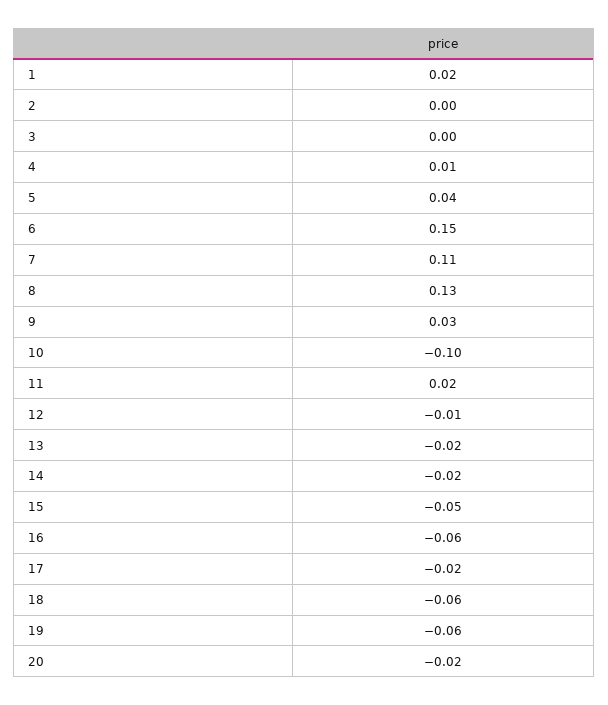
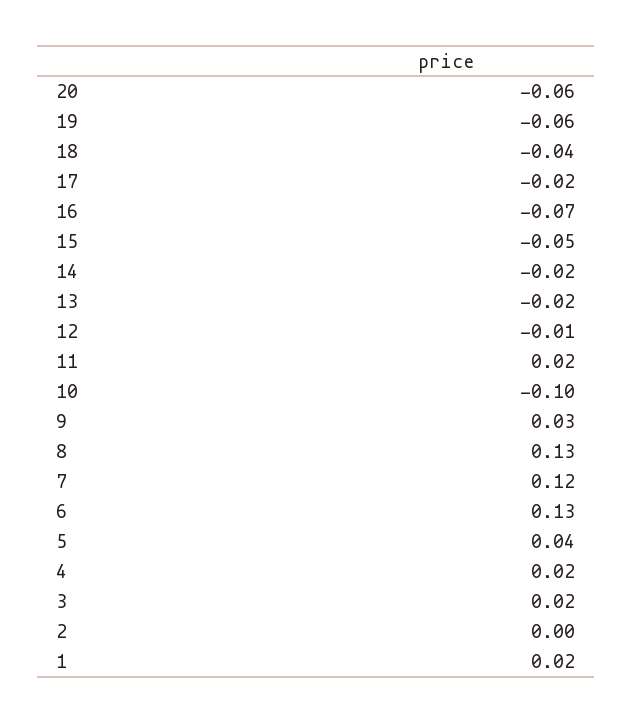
3: 0 -> 0.02
4: 0.01 -> 0.02
6: 0.15 -> 0.13
7: 0.11 -> 0.12
16: -0.06 -> -0.07
18: -0.06 -> -0.04
20: -0.02 -> -0.06

